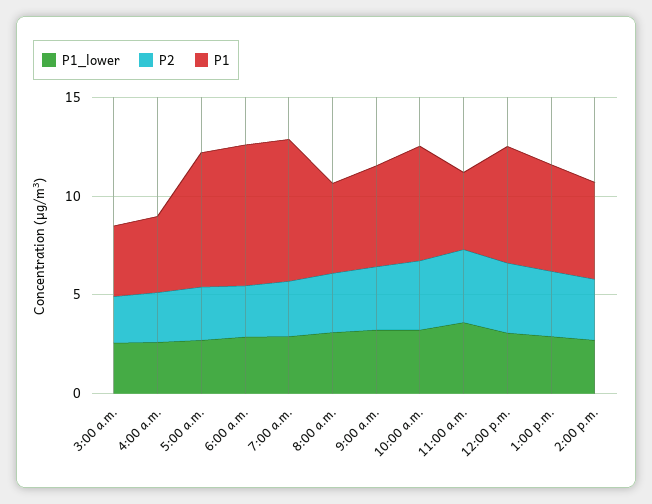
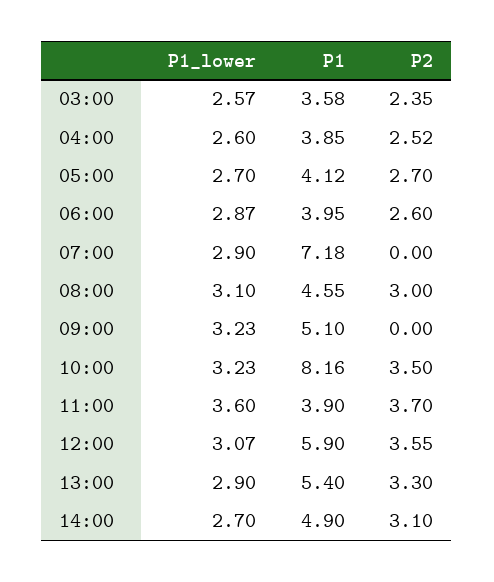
P1, 5:00 a.m.: 7 -> 4.12
P1, 6:00 a.m.: 7 -> 3.95
P2, 7:00 a.m.: 3 -> 0
P2, 9:00 a.m.: 3 -> 0
P1, 10:00 a.m.: 6 -> 8.16

